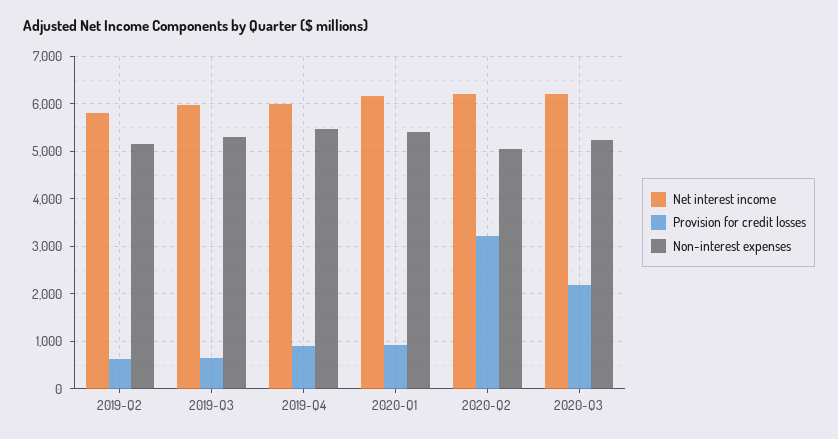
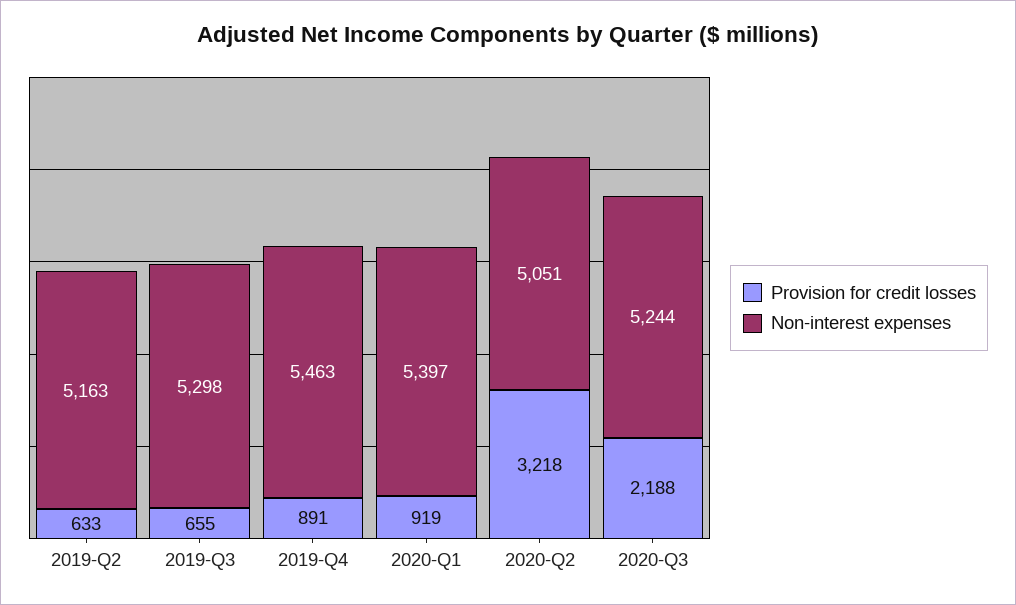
Net interest income, 2019-Q2: 5800 -> none
Net interest income, 2019-Q3: 6000 -> none
Net interest income, 2019-Q4: 6000 -> none
Net interest income, 2020-Q1: 6200 -> none
Net interest income, 2020-Q2: 6200 -> none
Net interest income, 2020-Q3: 6200 -> none

